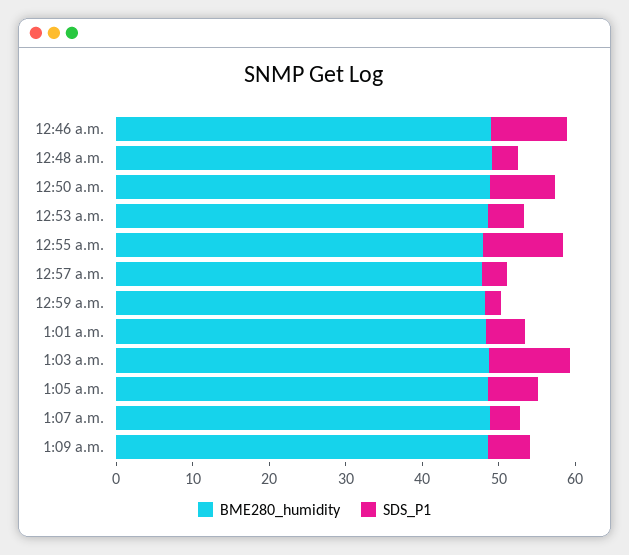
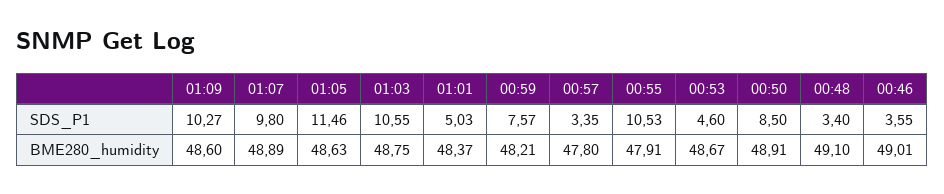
SDS_P1, 12:46 a.m.: 10 -> 3.55
SDS_P1, 12:59 a.m.: 2 -> 7.57
SDS_P1, 1:05 a.m.: 6 -> 11.46
SDS_P1, 1:07 a.m.: 4 -> 9.8
SDS_P1, 1:09 a.m.: 6 -> 10.27

